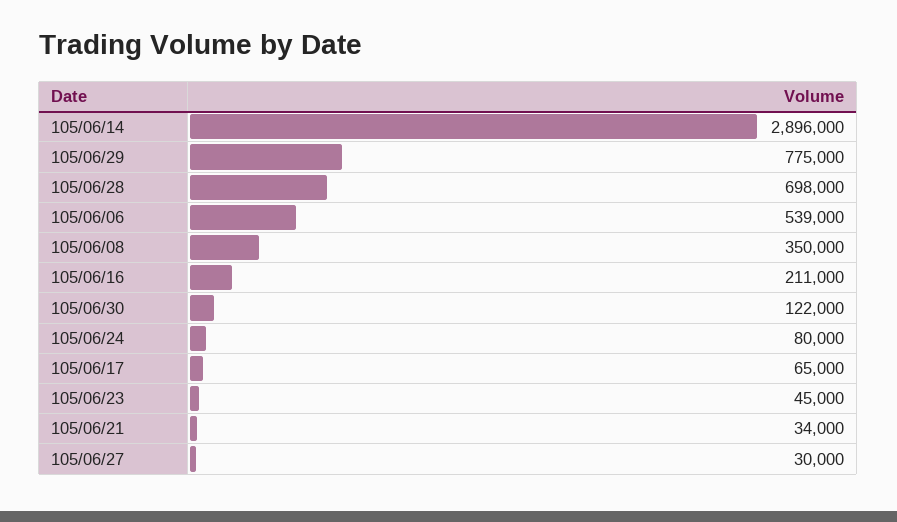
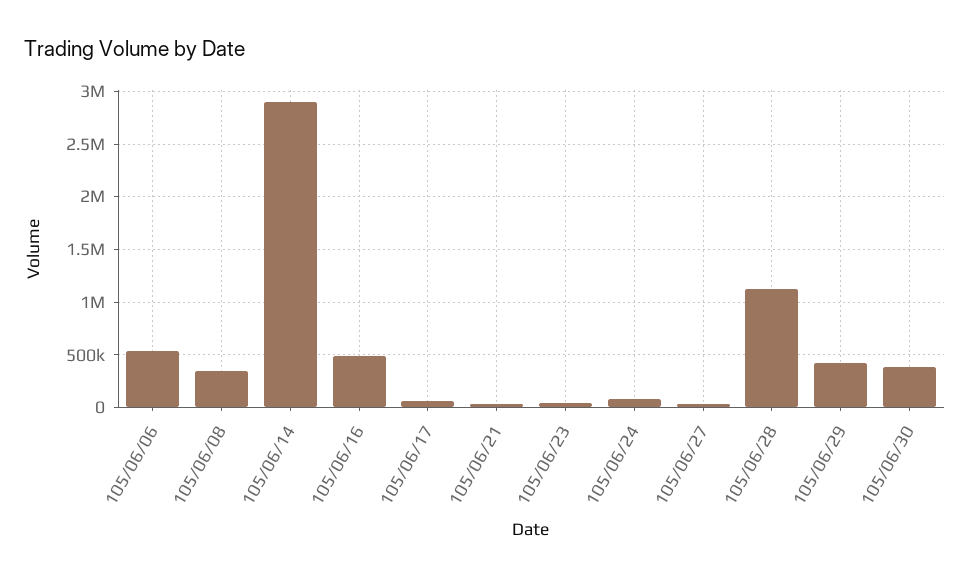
105/06/29: 775000 -> 400000
105/06/28: 698000 -> 1100000
105/06/16: 211000 -> 500000
105/06/30: 122000 -> 400000

